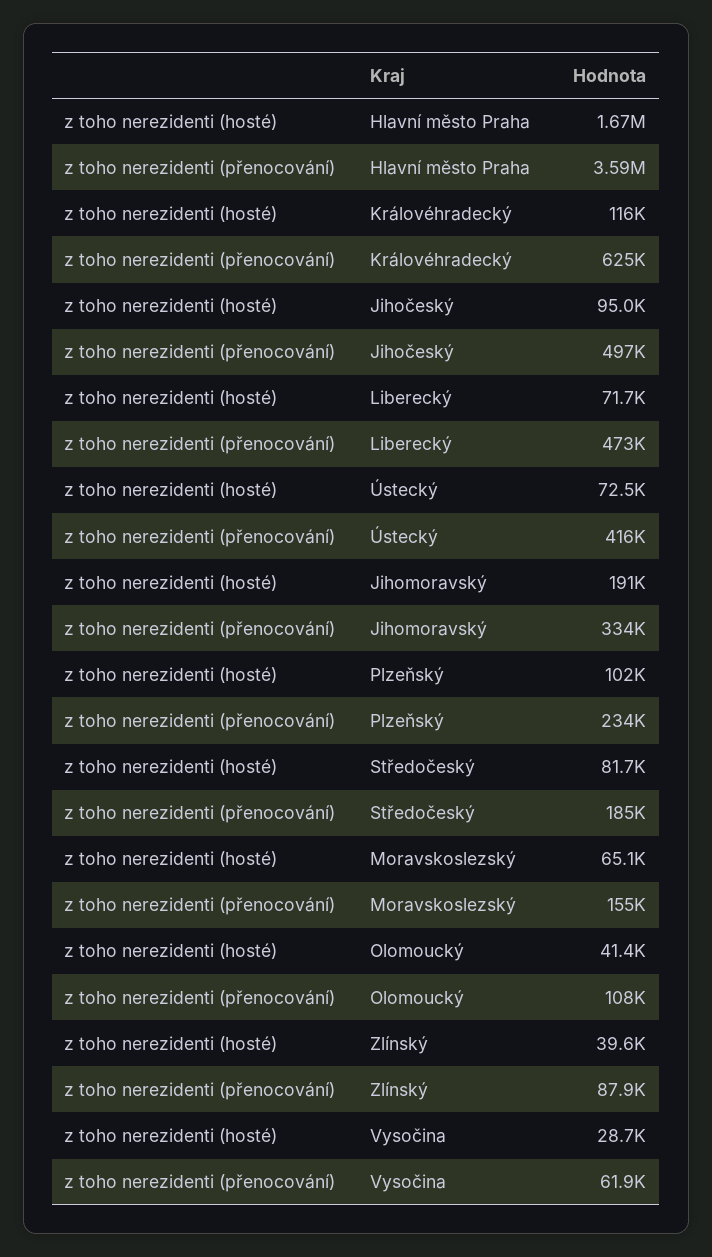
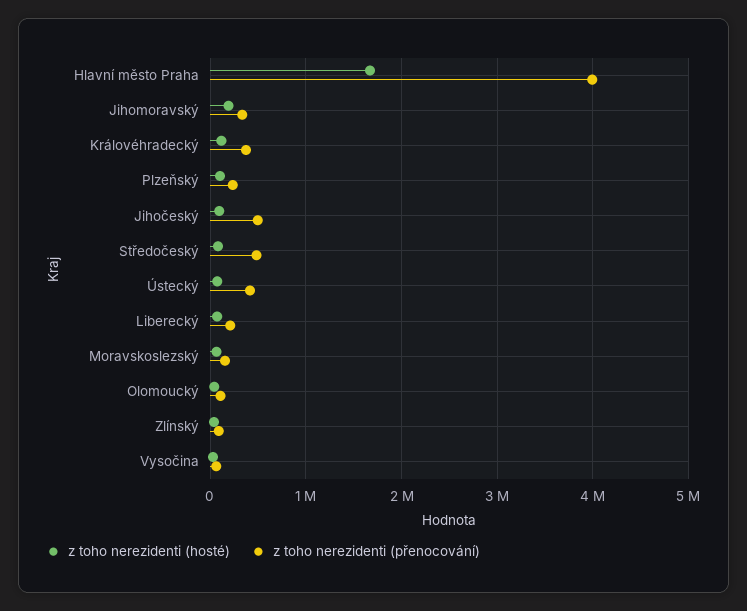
z toho nerezidenti (přenocování), Hlavní město Praha: 3590000 -> 4000000
z toho nerezidenti (přenocování), Královéhradecký: 625000 -> 400000
z toho nerezidenti (přenocování), Liberecký: 473000 -> 200000
z toho nerezidenti (přenocování), Středočeský: 185000 -> 500000

